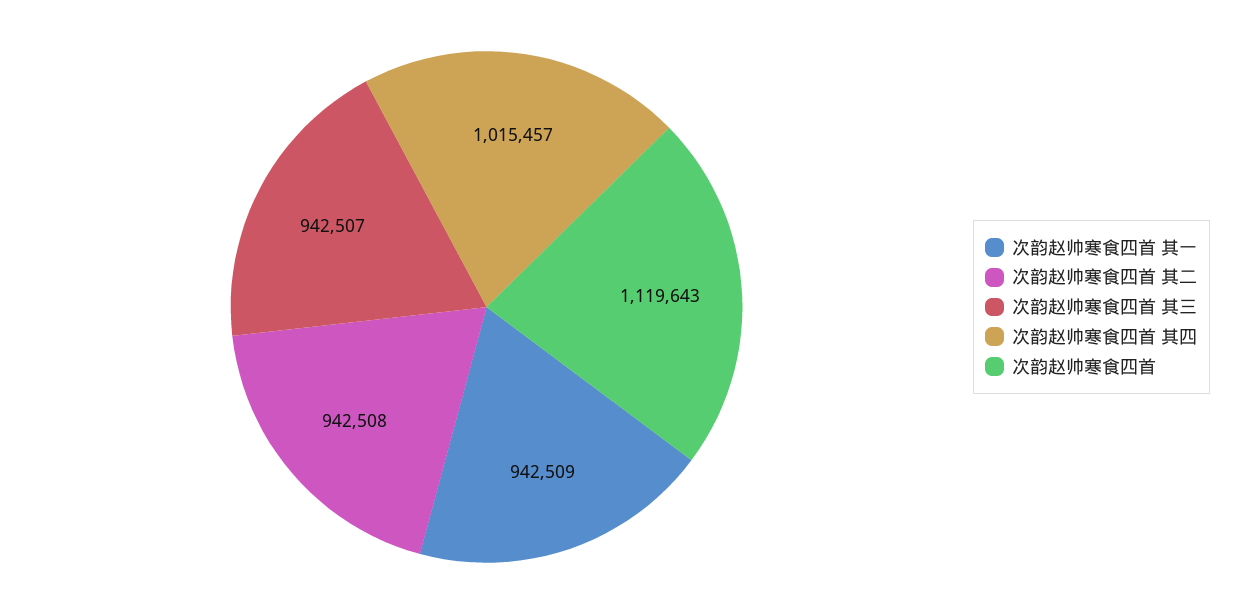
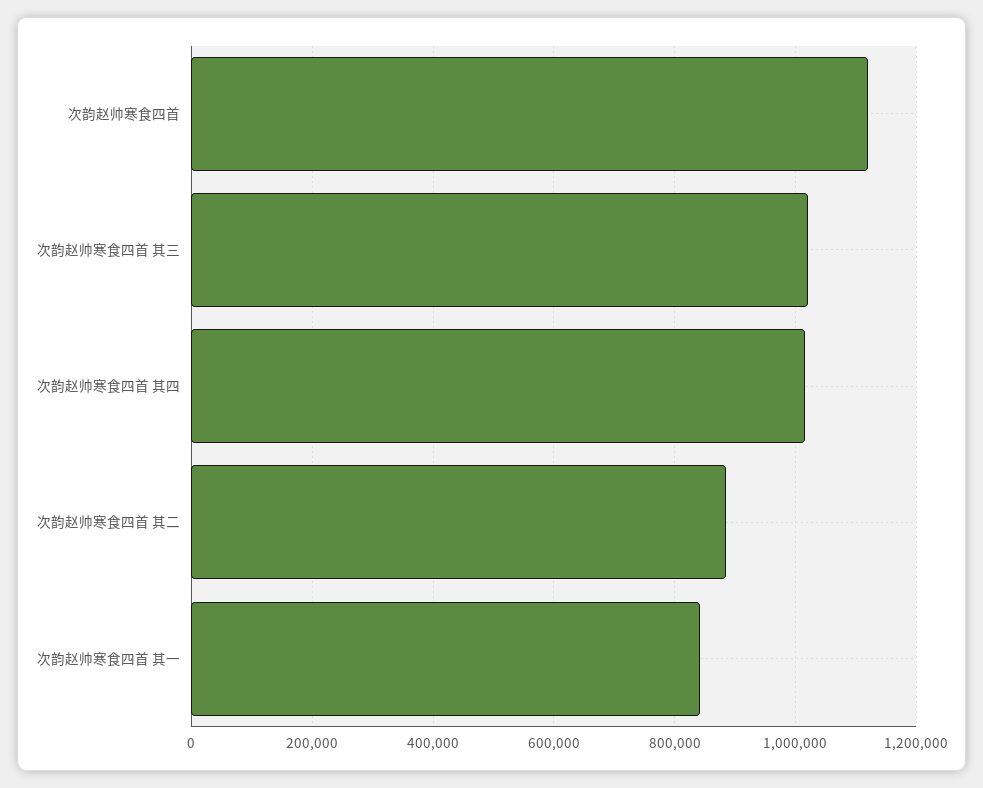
次韵赵帅寒食四首 其一: 942509 -> 840000
次韵赵帅寒食四首 其二: 942508 -> 880000
次韵赵帅寒食四首 其三: 942507 -> 1020000

